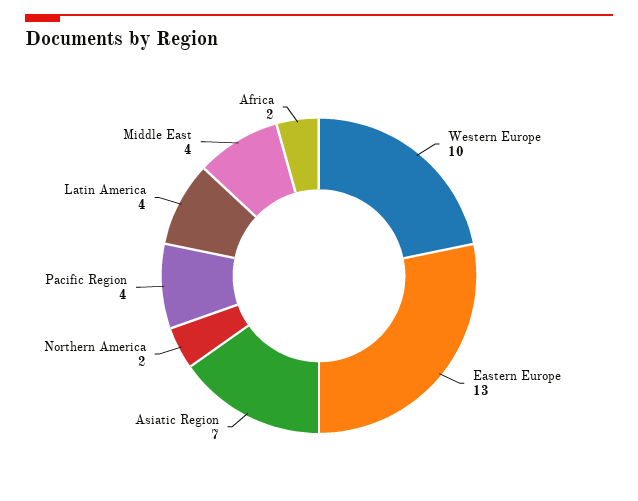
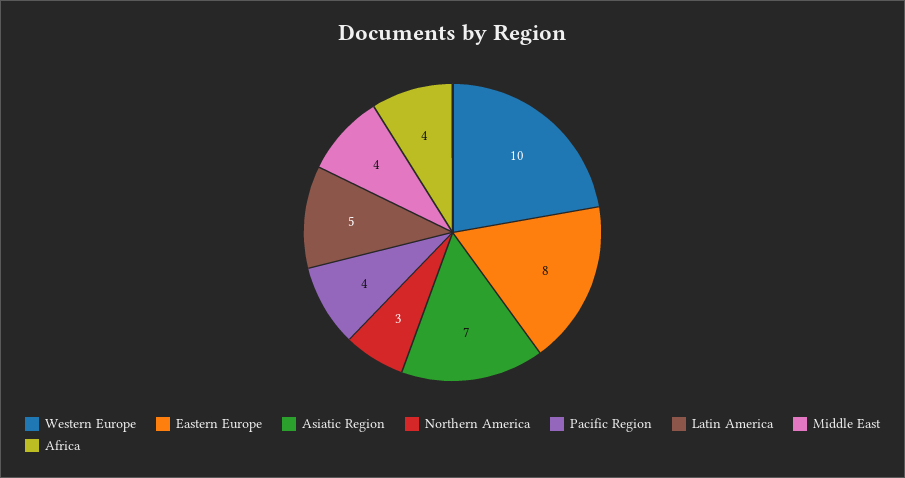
Eastern Europe: 13 -> 8
Northern America: 2 -> 3
Latin America: 4 -> 5
Africa: 2 -> 4

